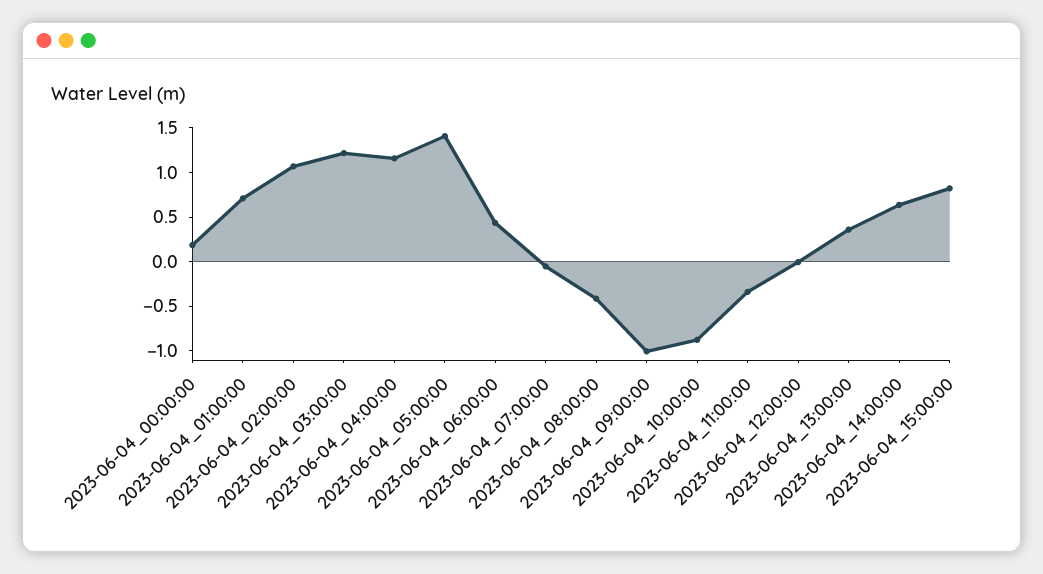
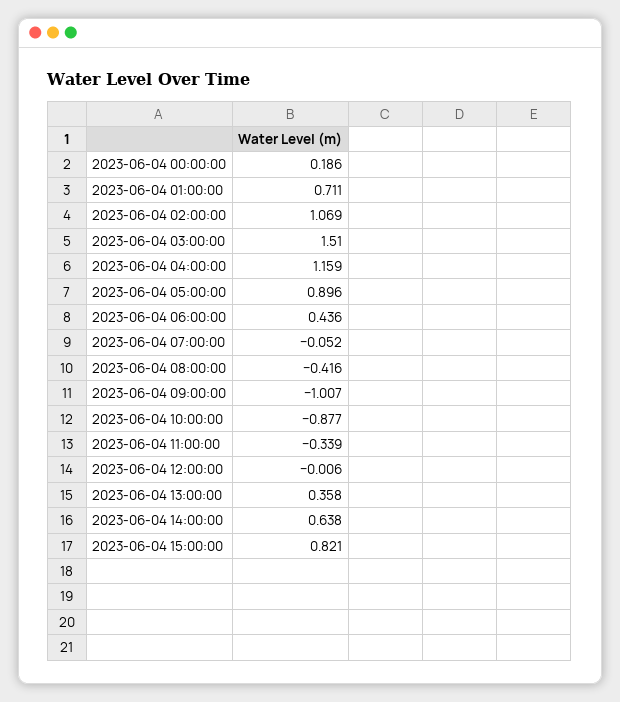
2023-06-04_03:00:00: 1.2 -> 1.51
2023-06-04_05:00:00: 1.4 -> 0.896

